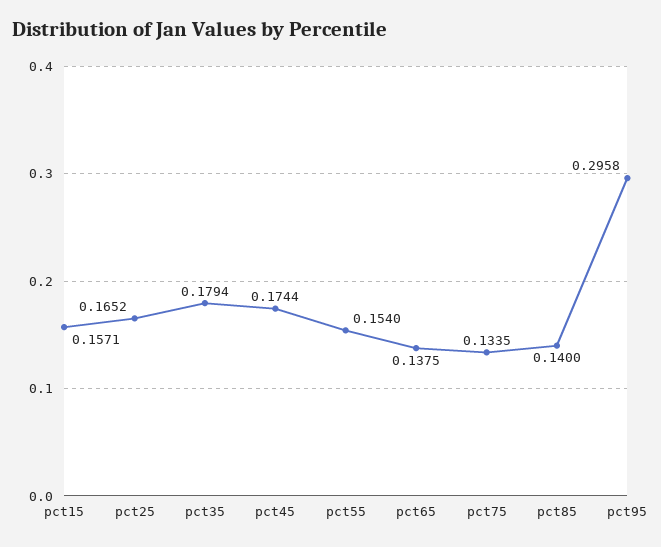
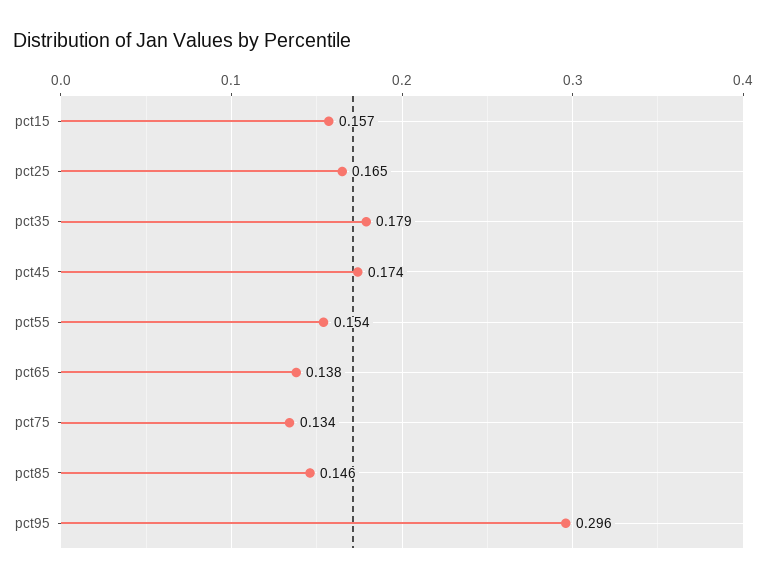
pct85: 0.14 -> 0.146

